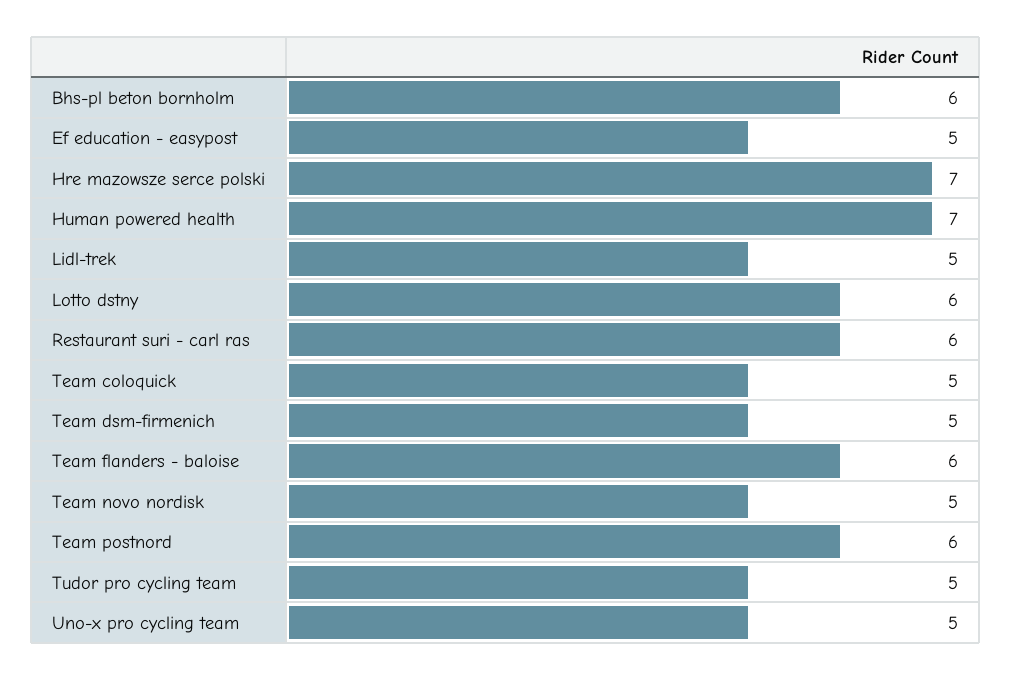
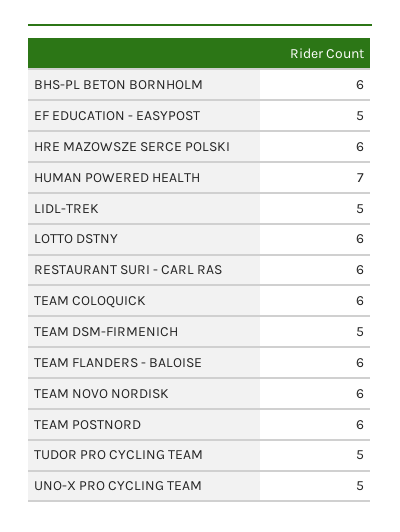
Hre mazowsze serce polski: 7 -> 6
Team coloquick: 5 -> 6
Team novo nordisk: 5 -> 6

